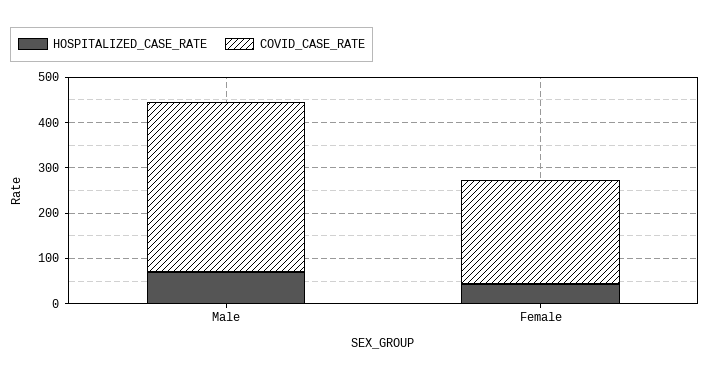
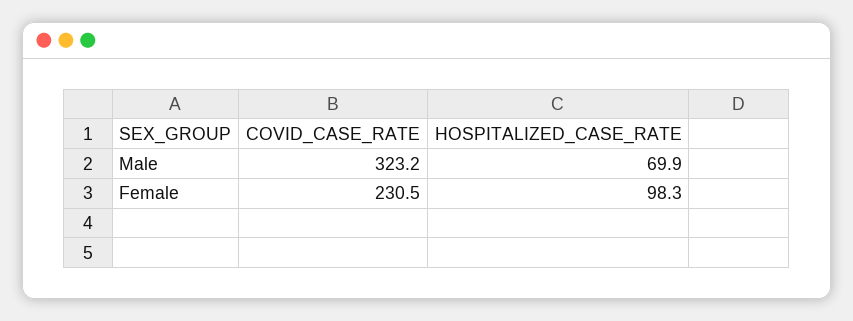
COVID_CASE_RATE, Male: 380 -> 323.2
HOSPITALIZED_CASE_RATE, Female: 40 -> 98.3

